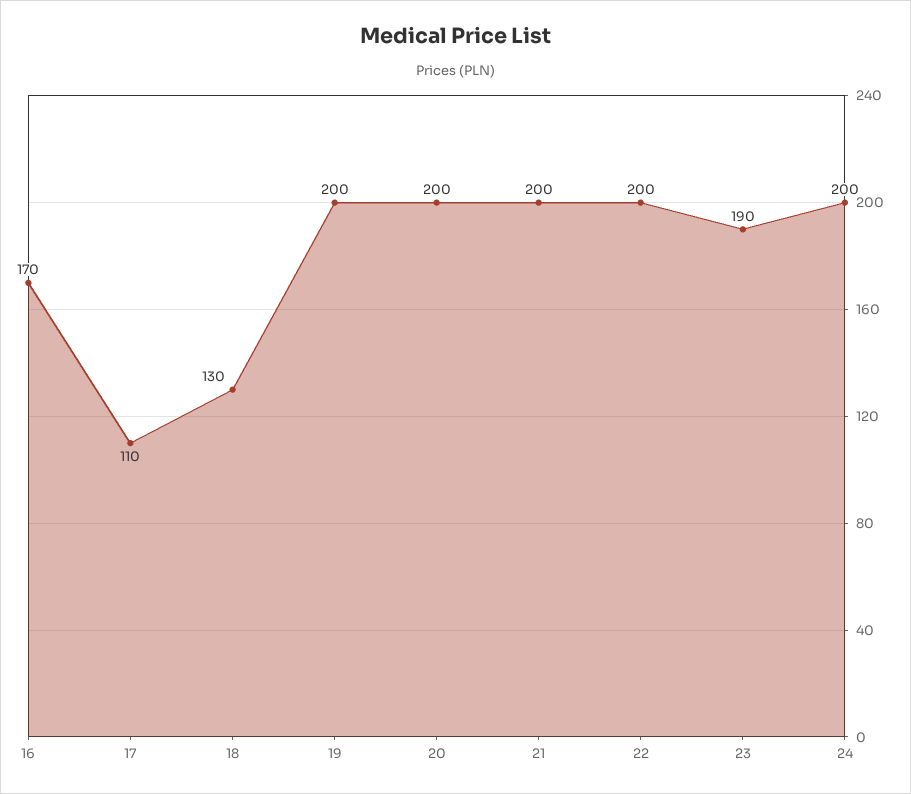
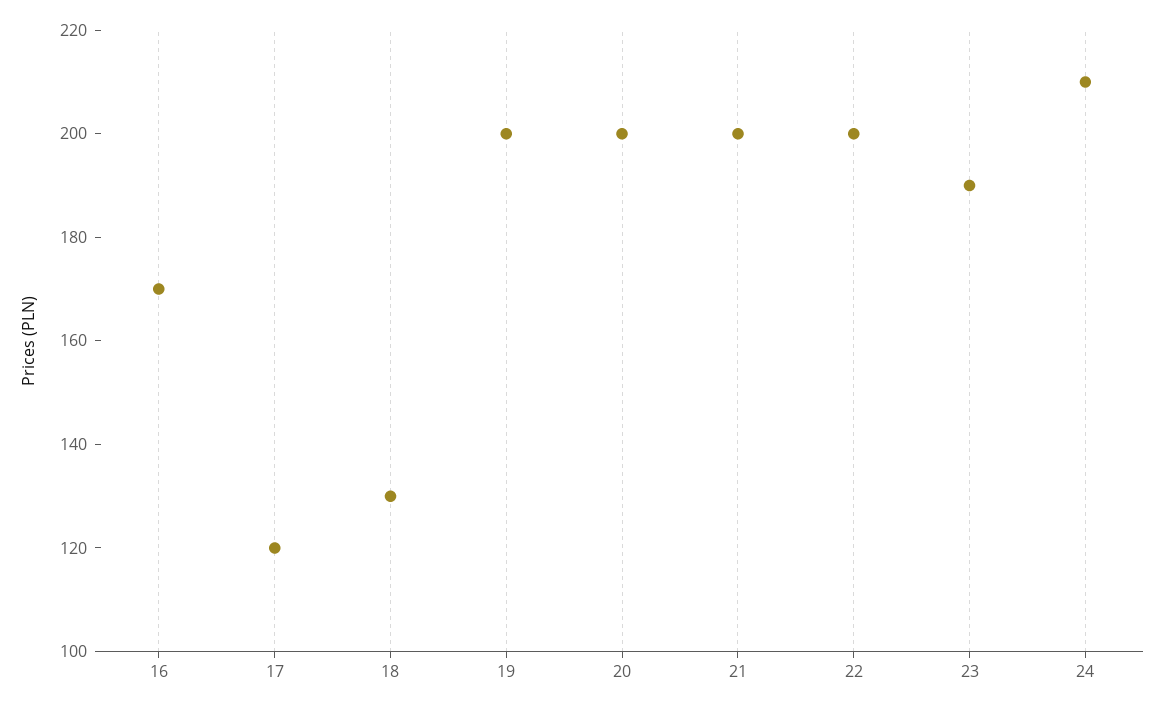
17: 110 -> 120
24: 200 -> 210

